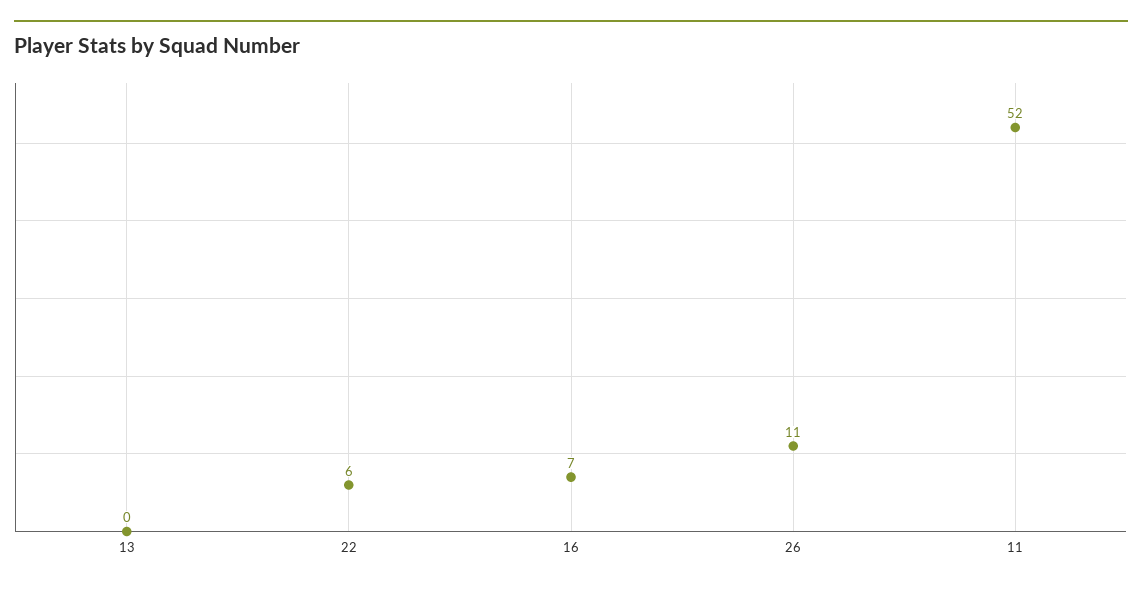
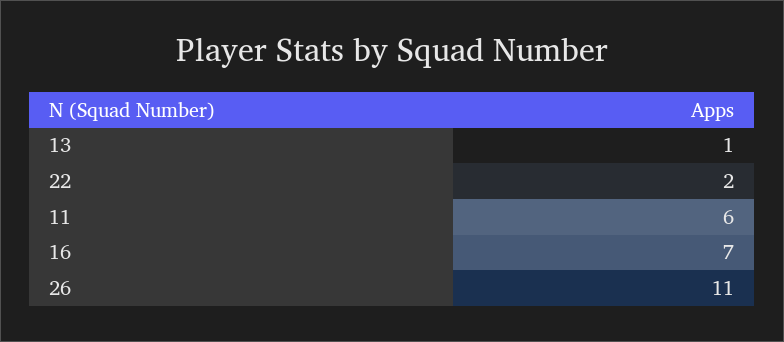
13: 0 -> 1
22: 6 -> 2
11: 52 -> 6

